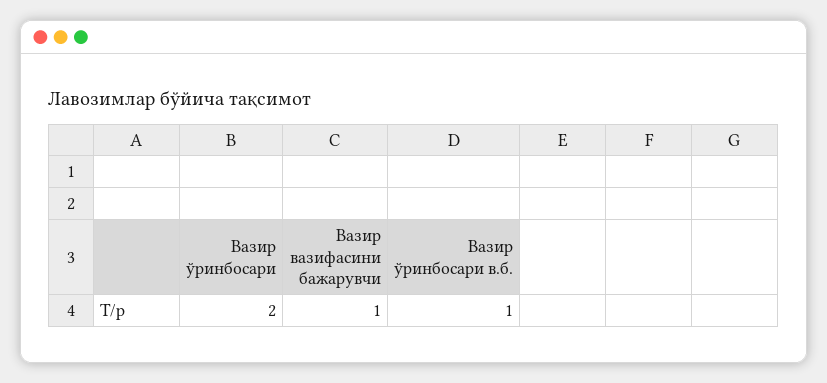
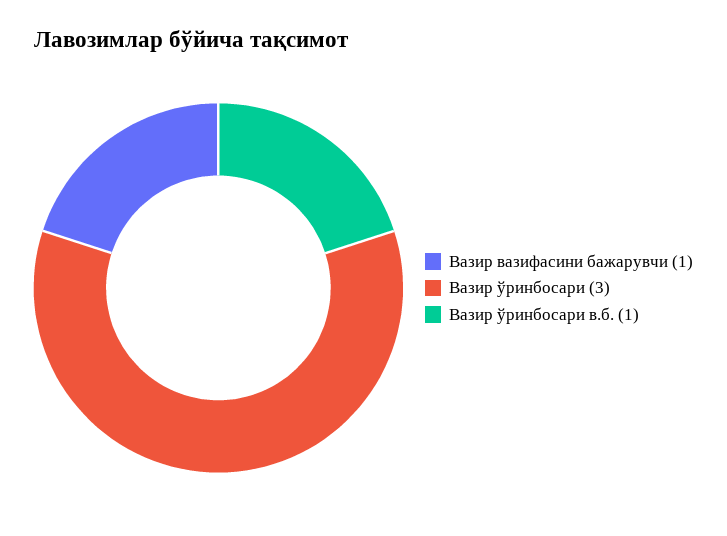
Вазир ўринбосари: 2 -> 3

